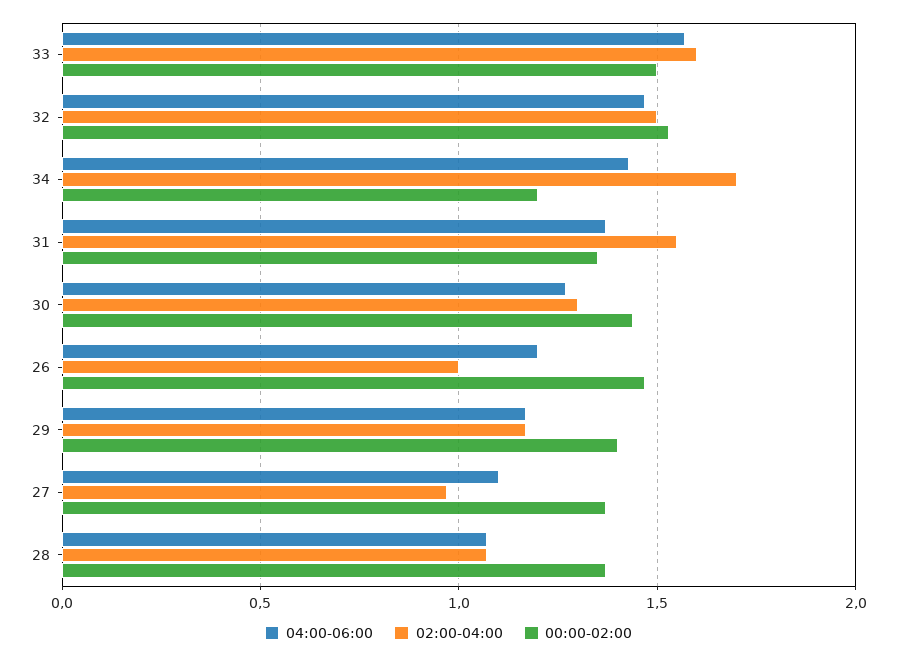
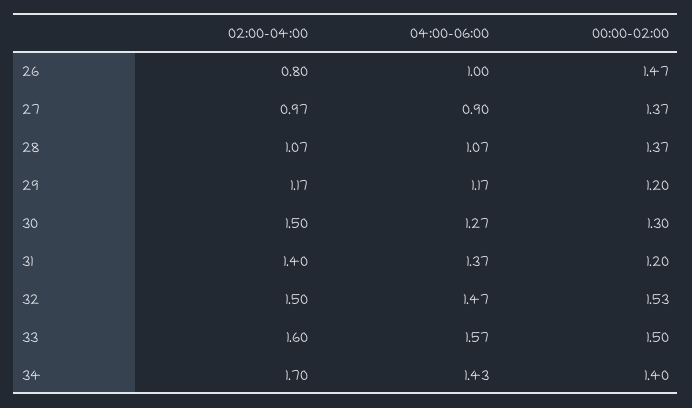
00:00-02:00, 34: 1.2 -> 1.4
02:00-04:00, 31: 1.55 -> 1.4
00:00-02:00, 31: 1.35 -> 1.2
02:00-04:00, 30: 1.3 -> 1.5
00:00-02:00, 30: 1.45 -> 1.3
04:00-06:00, 26: 1.2 -> 1
02:00-04:00, 26: 1 -> 0.8
00:00-02:00, 29: 1.4 -> 1.2
04:00-06:00, 27: 1.1 -> 0.9

